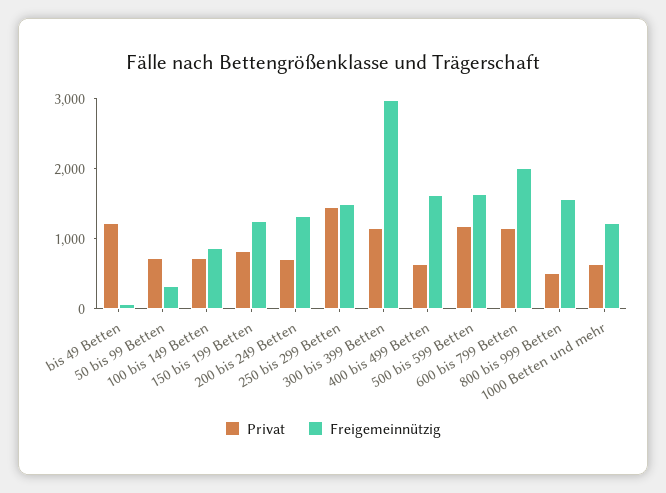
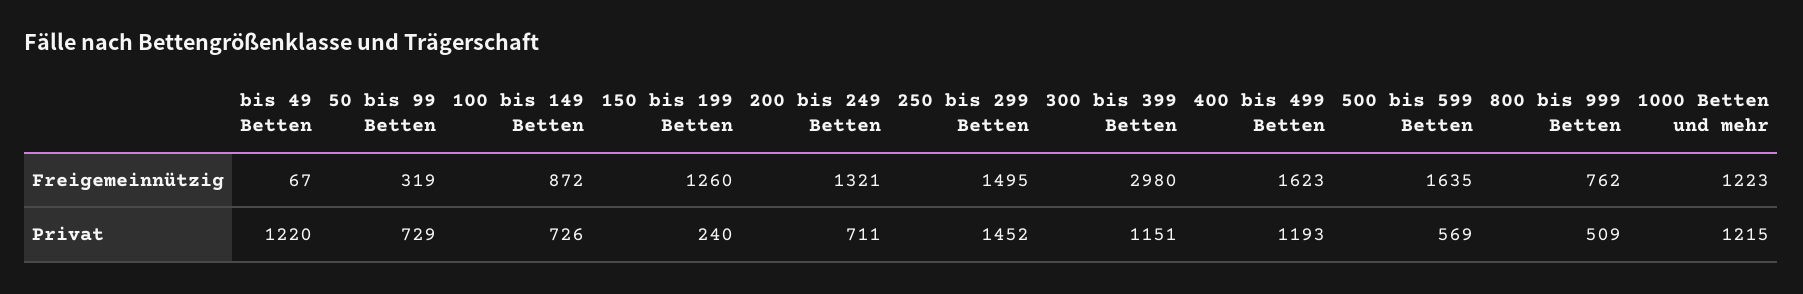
Privat, 150 bis 199 Betten: 800 -> 240
Privat, 400 bis 499 Betten: 600 -> 1193
Privat, 500 bis 599 Betten: 1200 -> 569
Privat, 600 bis 799 Betten: 1200 -> none
Freigemeinnützig, 600 bis 799 Betten: 2000 -> none
Freigemeinnützig, 800 bis 999 Betten: 1600 -> 762
Privat, 1000 Betten und mehr: 600 -> 1215

